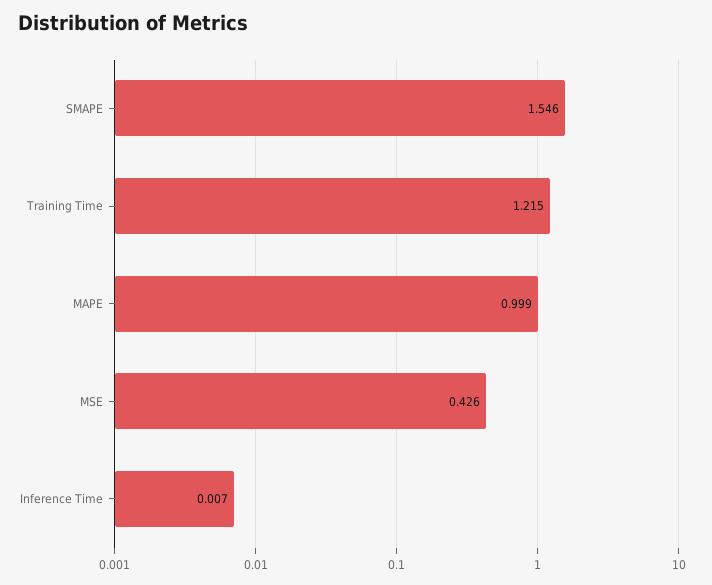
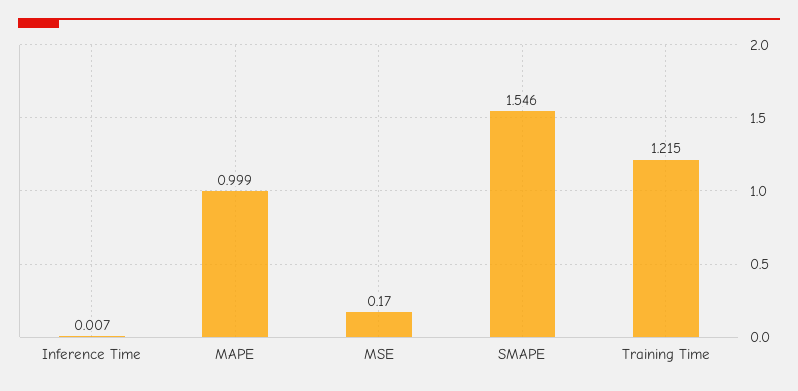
MSE: 0.426 -> 0.17

